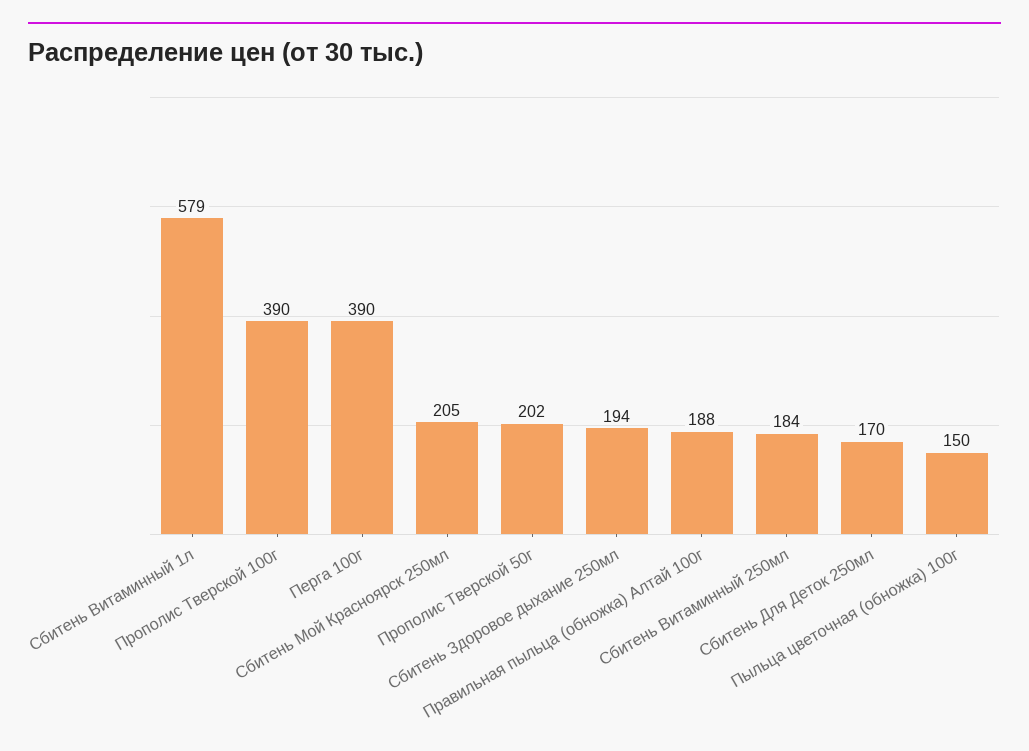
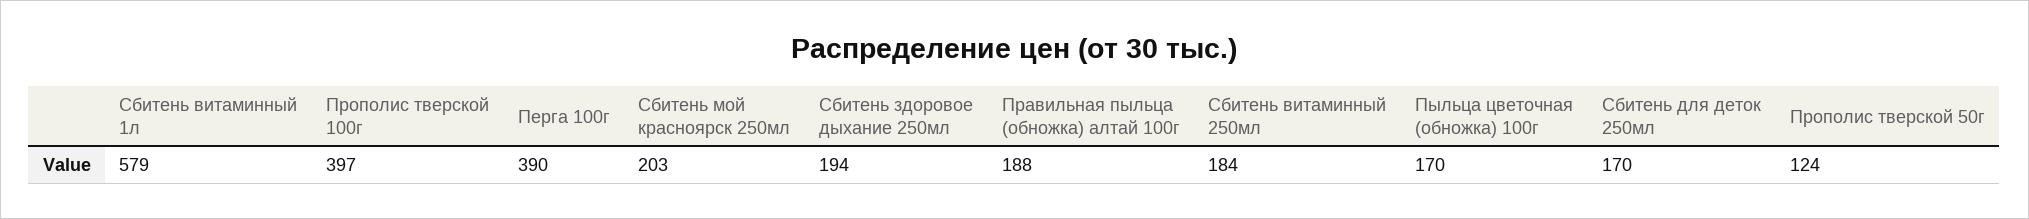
Прополис Тверской 100г: 390 -> 397
Сбитень Мой Красноярск 250мл: 205 -> 203
Прополис Тверской 50г: 202 -> 124
Пыльца цветочная (обножка) 100г: 150 -> 170

